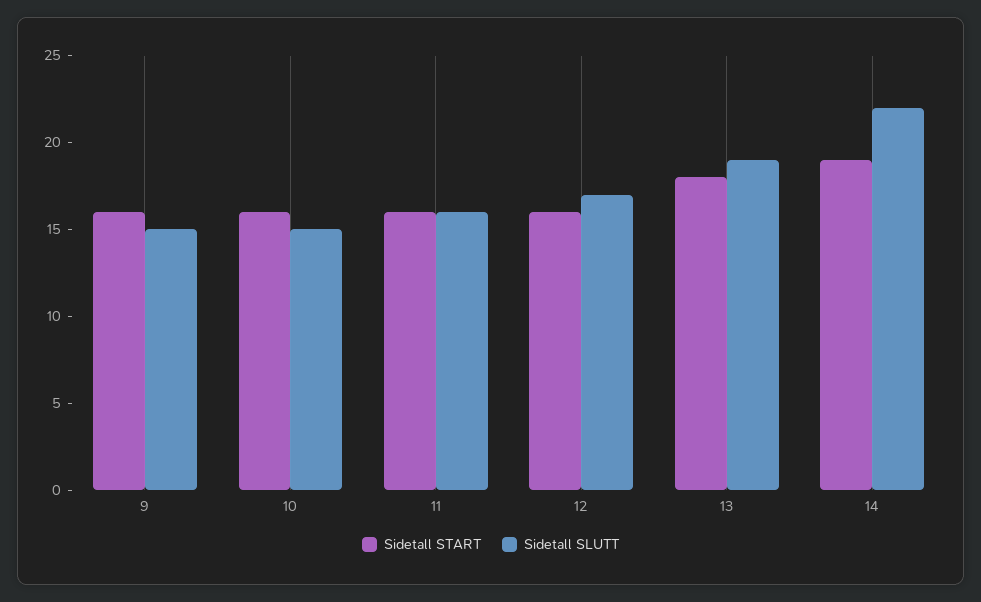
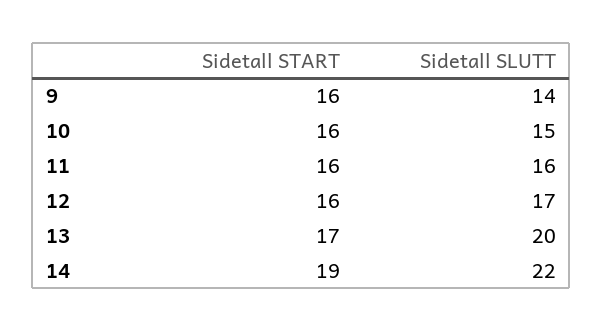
Sidetall SLUTT, 9: 15 -> 14
Sidetall START, 13: 18 -> 17
Sidetall SLUTT, 13: 19 -> 20

